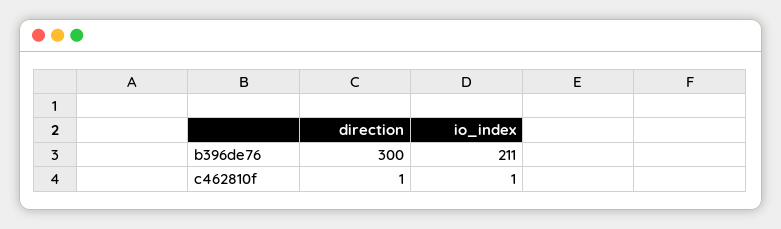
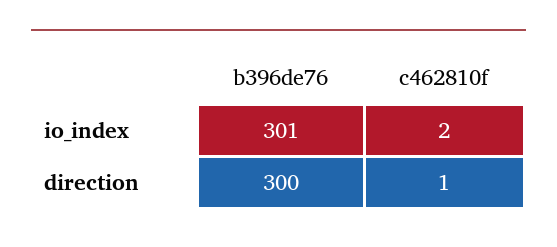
io_index, b396de76: 211 -> 301
io_index, c462810f: 1 -> 2

